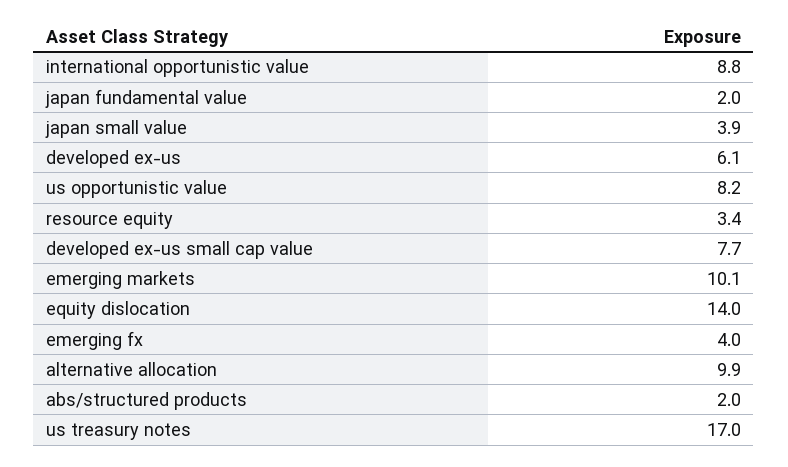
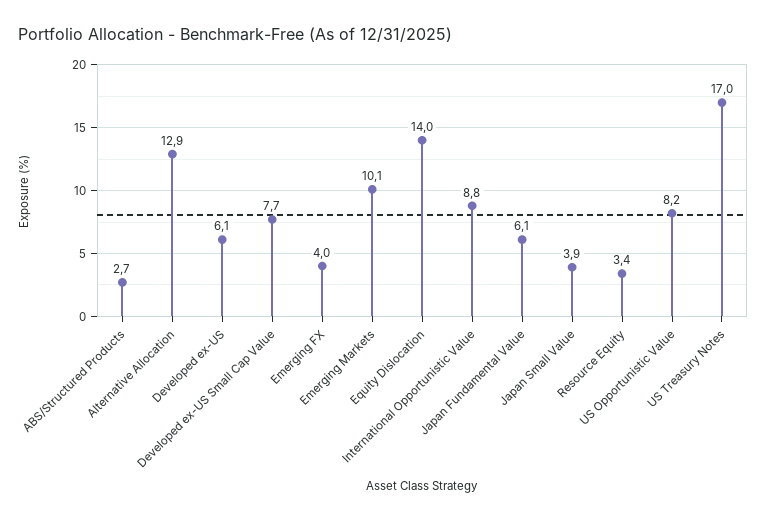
japan fundamental value: 2 -> 6.1
alternative allocation: 9.9 -> 12.9
abs/structured products: 2 -> 2.7

